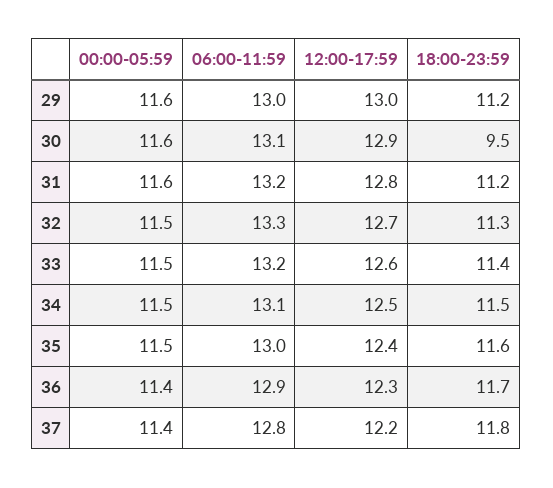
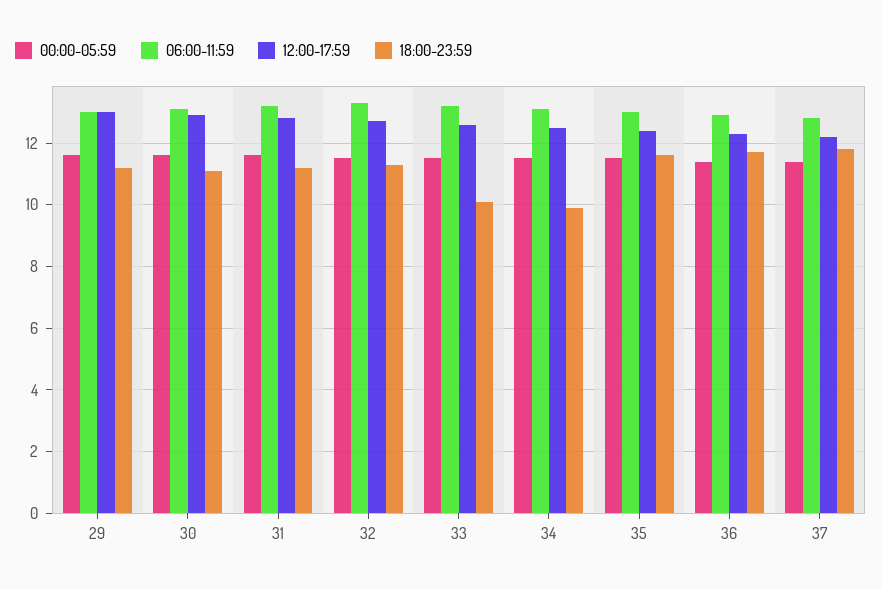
18:00-23:59, 30: 9.5 -> 11
18:00-23:59, 33: 11.4 -> 10
18:00-23:59, 34: 11.5 -> 10

